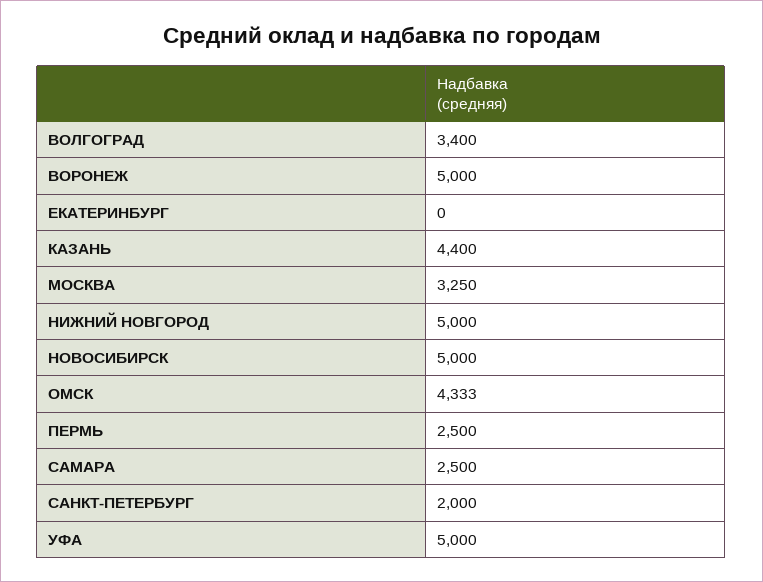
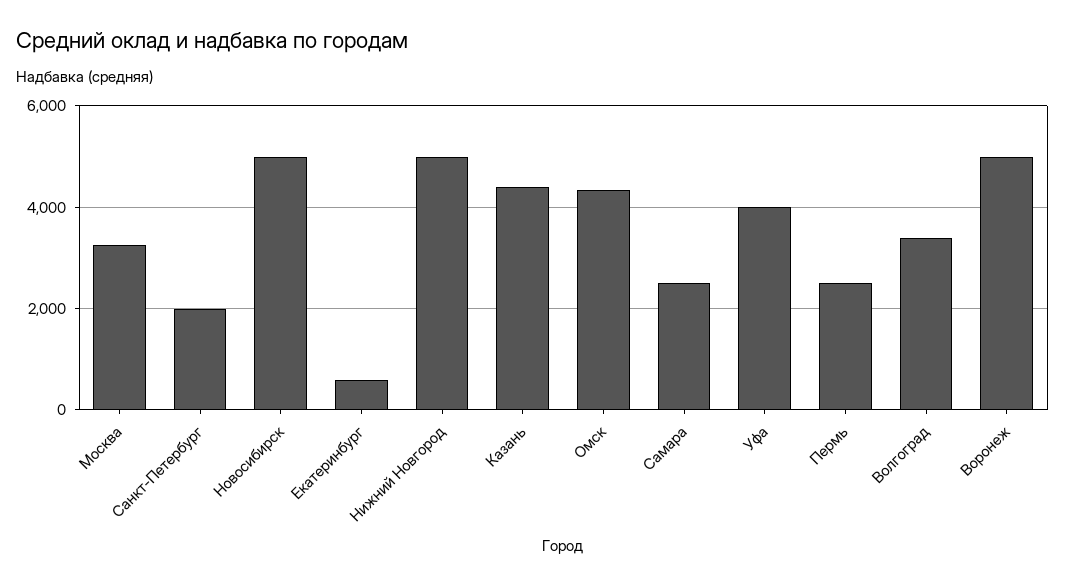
ЕКАТЕРИНБУРГ: 0 -> 600
УФА: 5000 -> 4000

